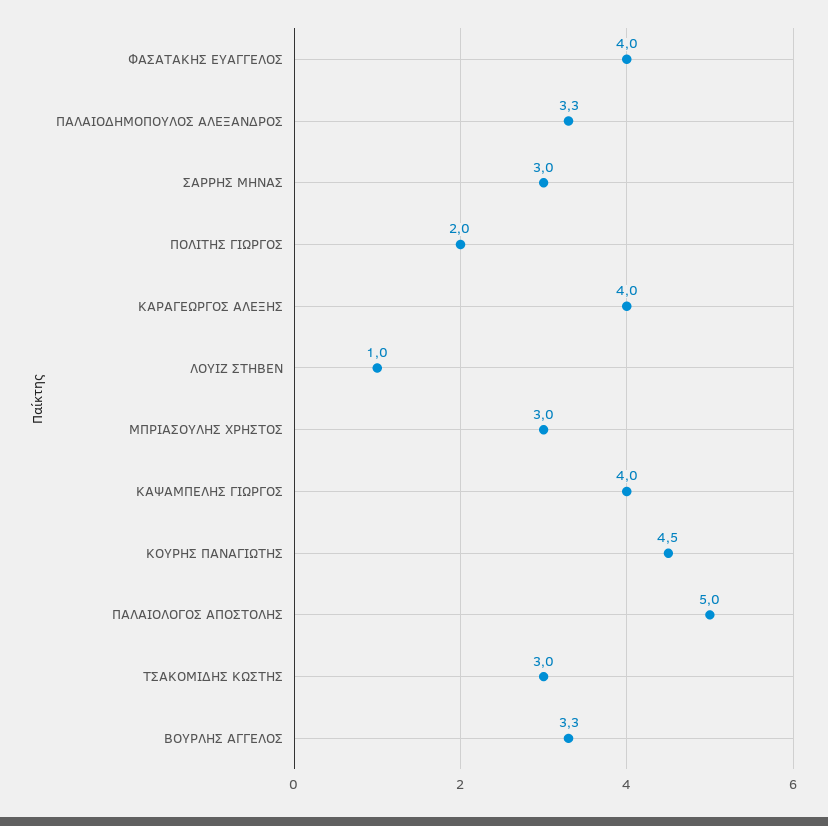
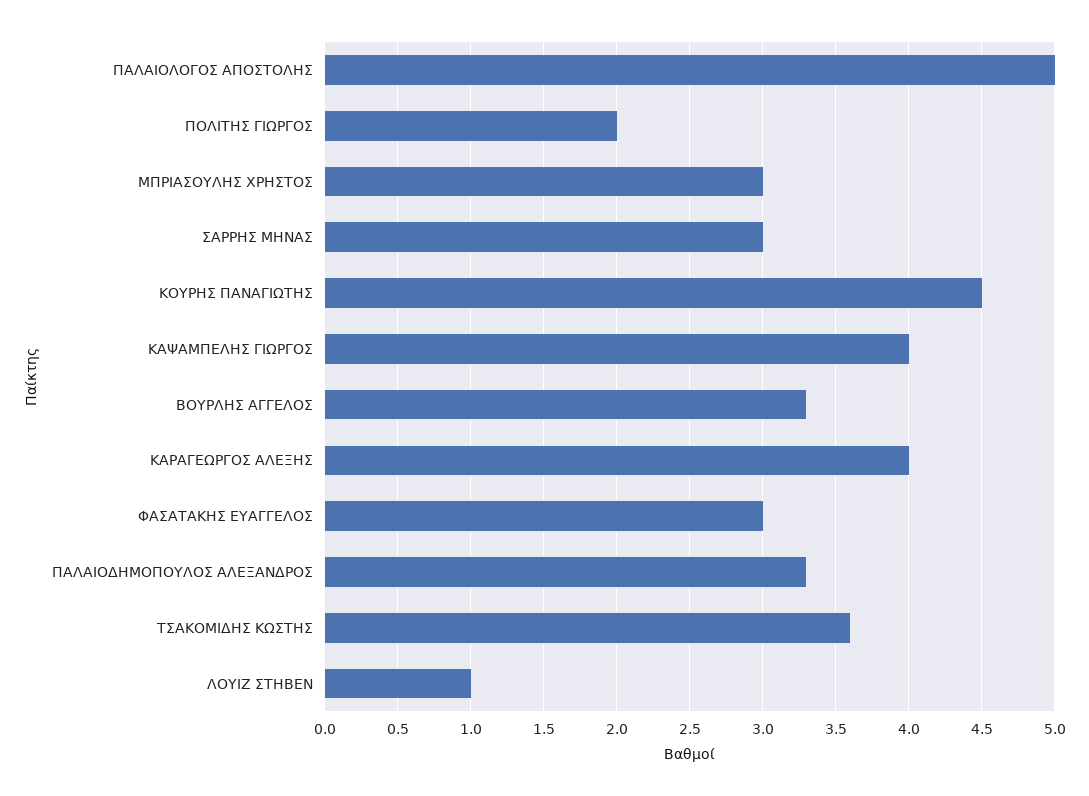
ΦΑΣΑΤΑΚΗΣ ΕΥΑΓΓΕΛΟΣ: 4 -> 3
ΤΣΑΚΟΜΙΔΗΣ ΚΩΣΤΗΣ: 3 -> 3.6

